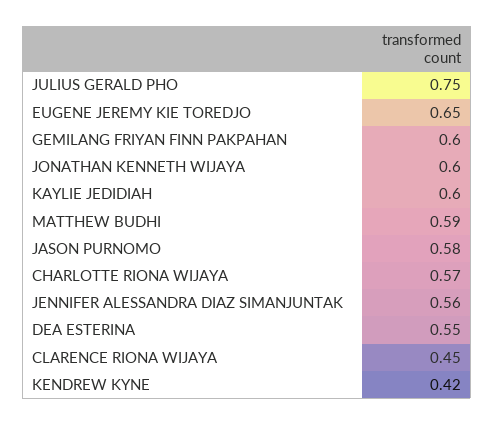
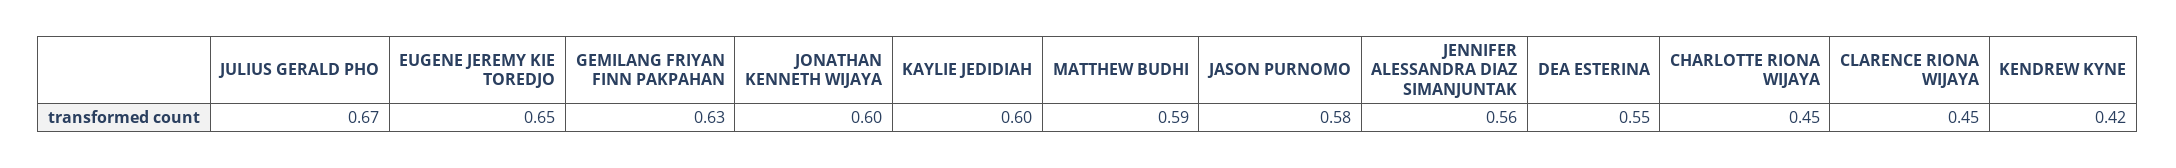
JULIUS GERALD PHO: 0.75 -> 0.67
GEMILANG FRIYAN FINN PAKPAHAN: 0.6 -> 0.63
CHARLOTTE RIONA WIJAYA: 0.57 -> 0.45

